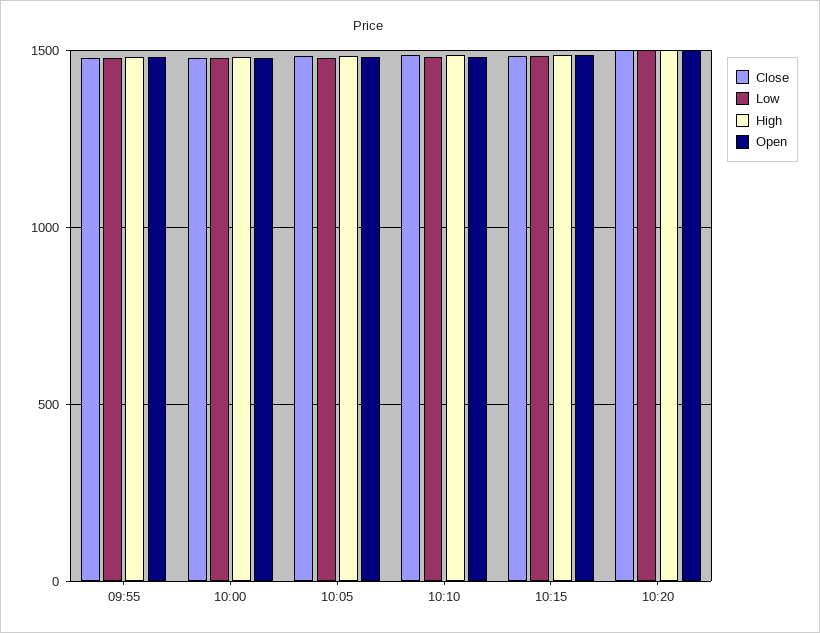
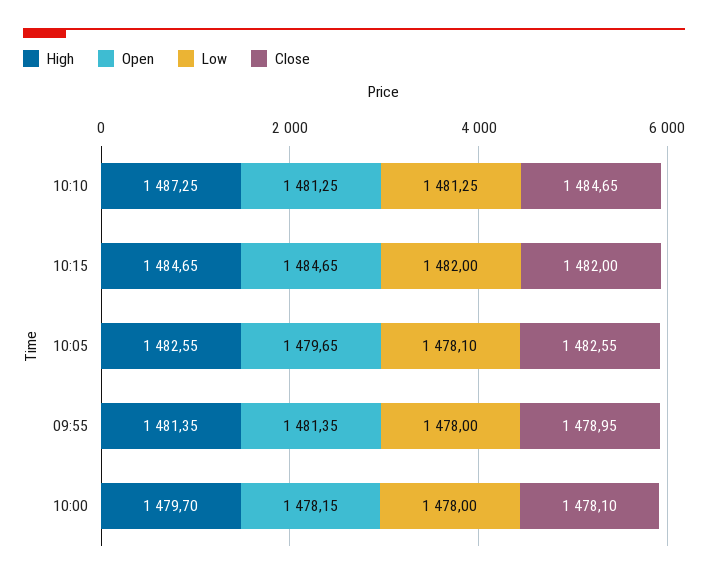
Close, 10:20: 1500 -> none
Low, 10:20: 1500 -> none
High, 10:20: 1500 -> none
Open, 10:20: 1500 -> none

